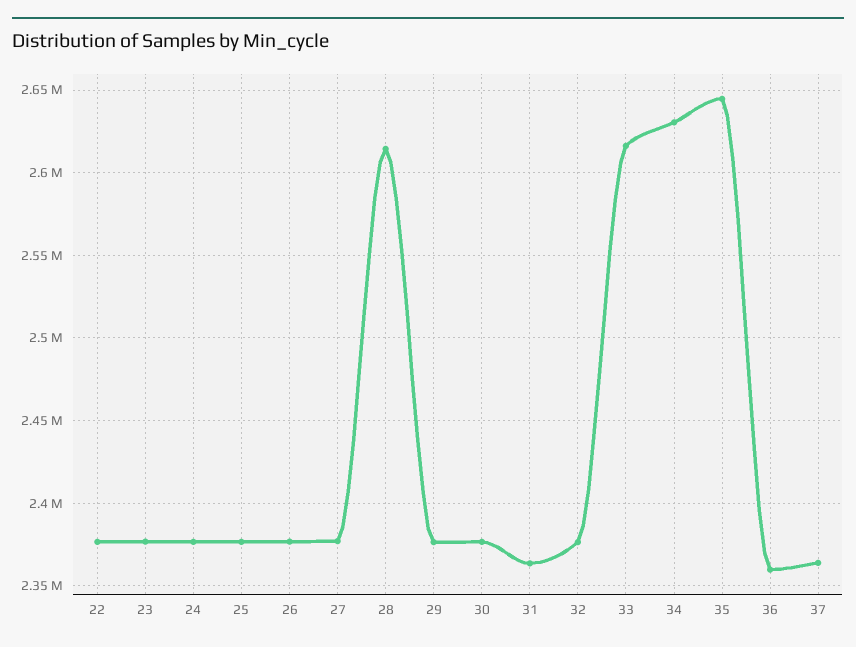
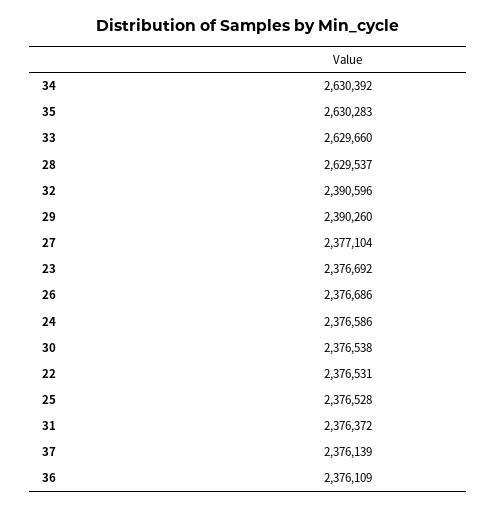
28: 2615000 -> 2629537
29: 2375000 -> 2390260
31: 2365000 -> 2376372
32: 2375000 -> 2390596
33: 2615000 -> 2629660
35: 2645000 -> 2630283
36: 2360000 -> 2376109
37: 2365000 -> 2376139

